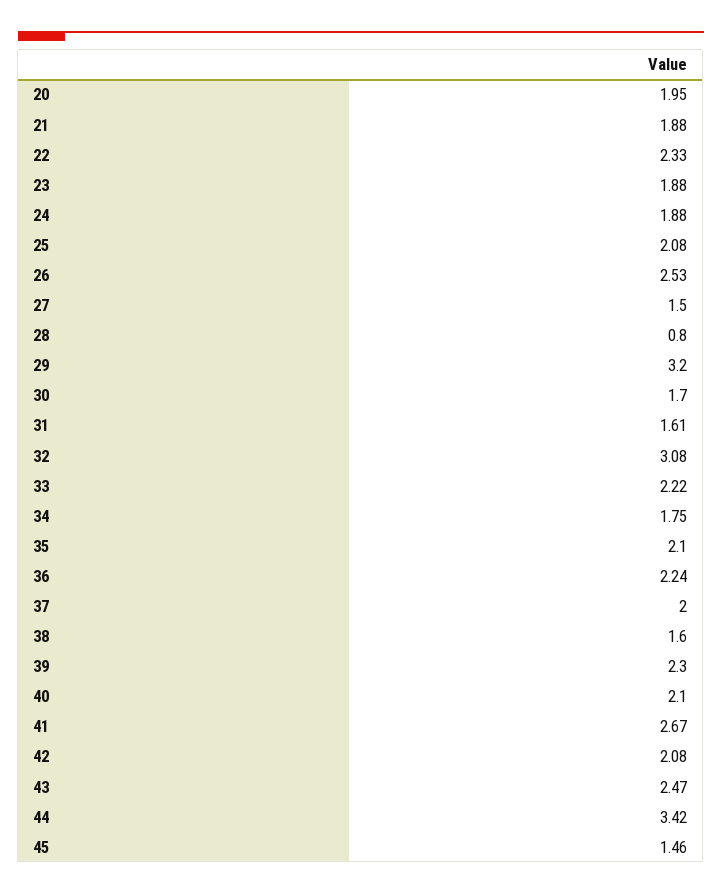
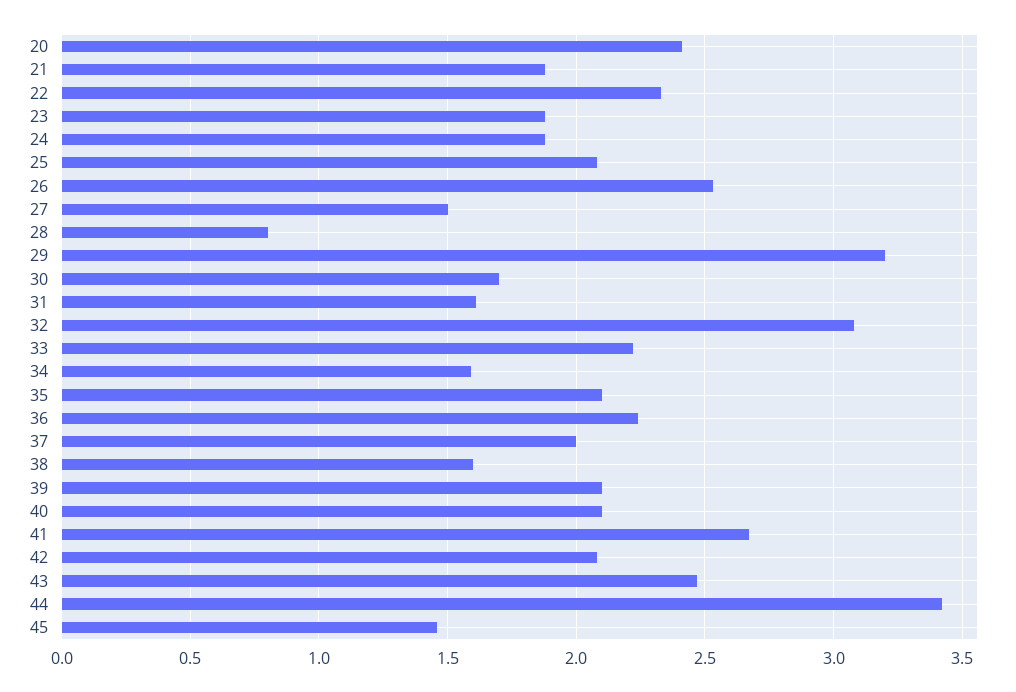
20: 1.95 -> 2.4
34: 1.75 -> 1.6
39: 2.3 -> 2.1

